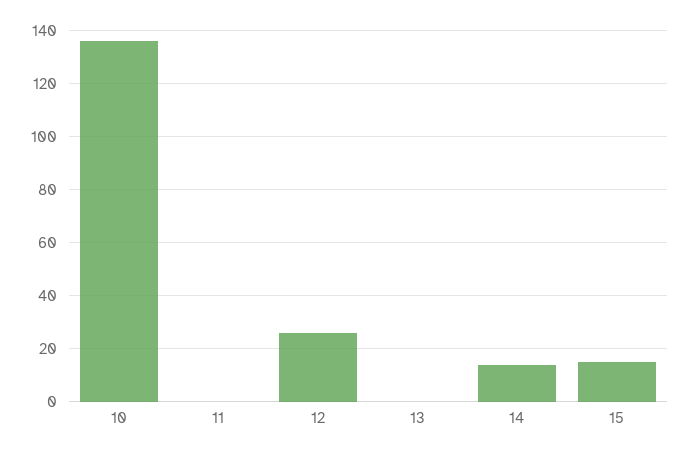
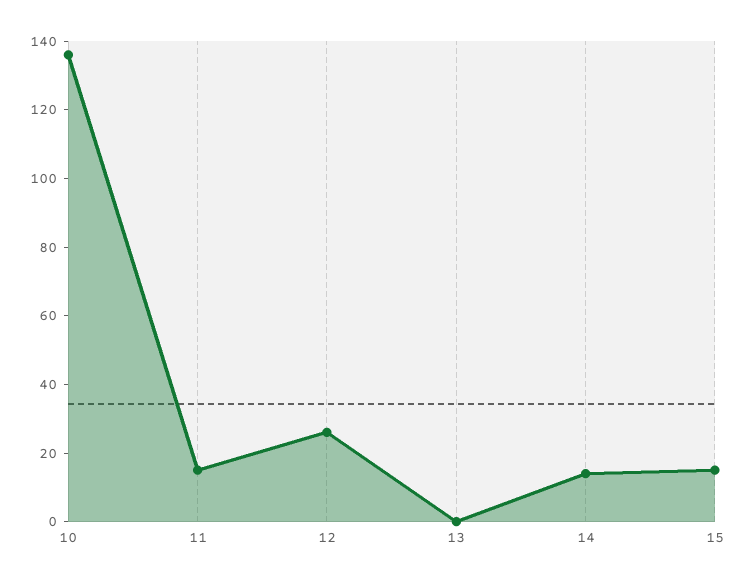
11: 0 -> 15

